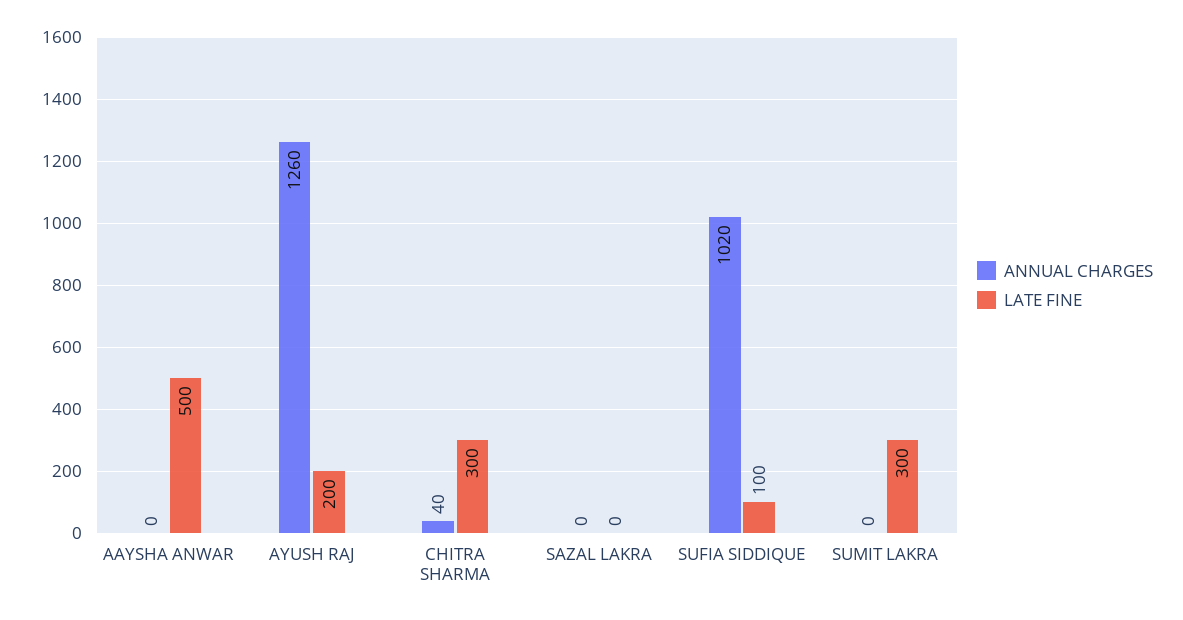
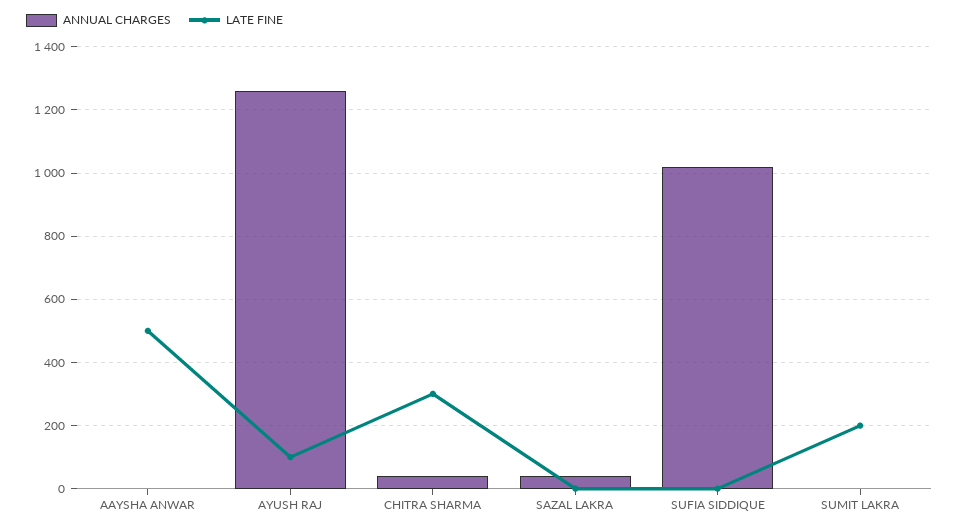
LATE FINE, AYUSH RAJ: 200 -> 100
ANNUAL CHARGES, SAZAL LAKRA: 0 -> 40
LATE FINE, SUFIA SIDDIQUE: 100 -> 0
LATE FINE, SUMIT LAKRA: 300 -> 200

